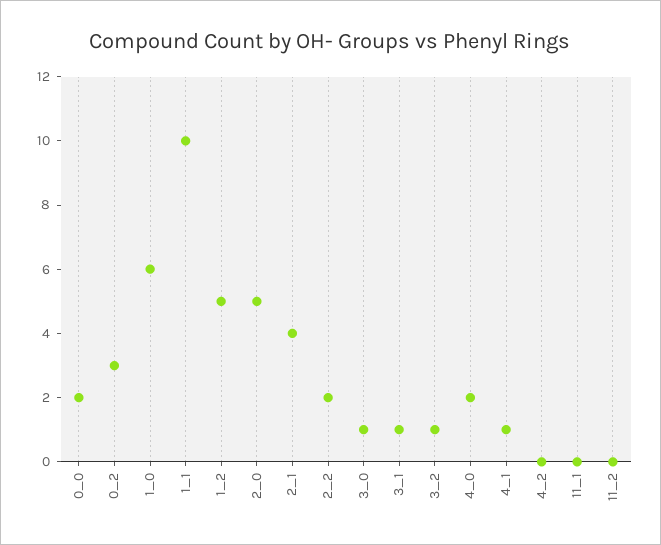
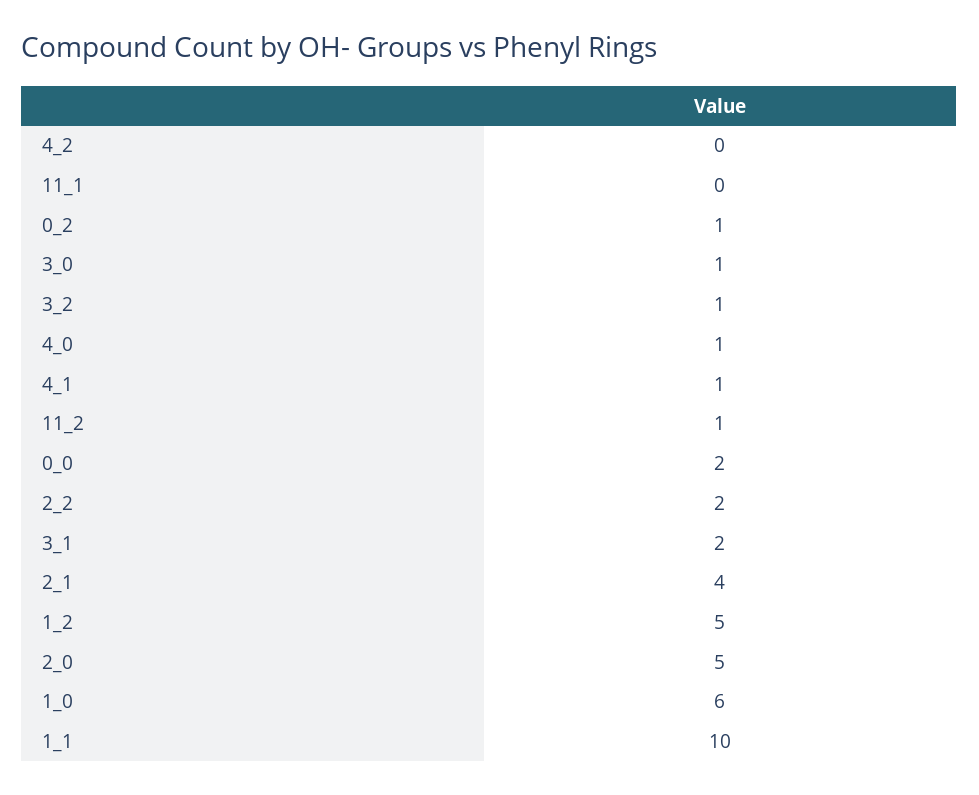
0_2: 3 -> 1
3_1: 1 -> 2
4_0: 2 -> 1
11_2: 0 -> 1

